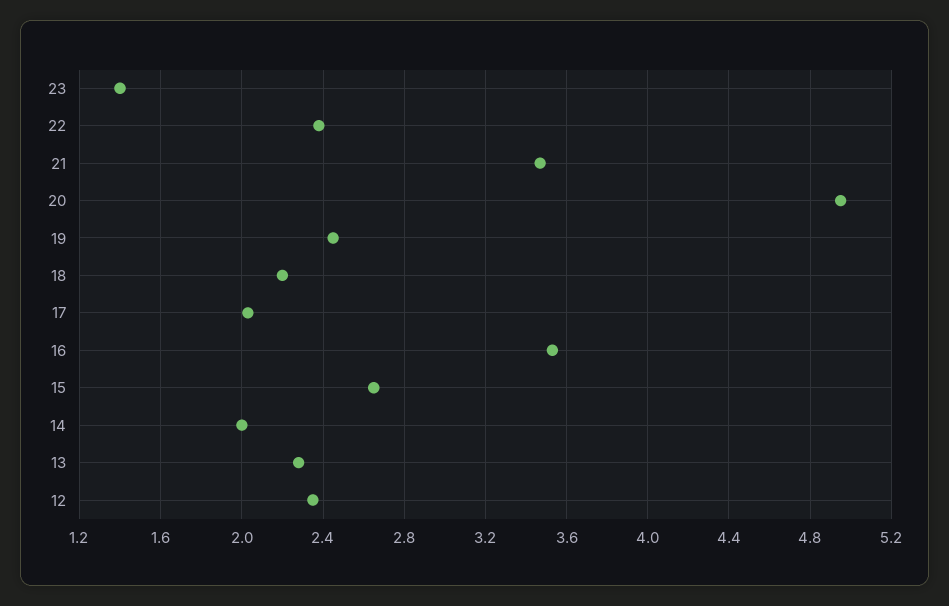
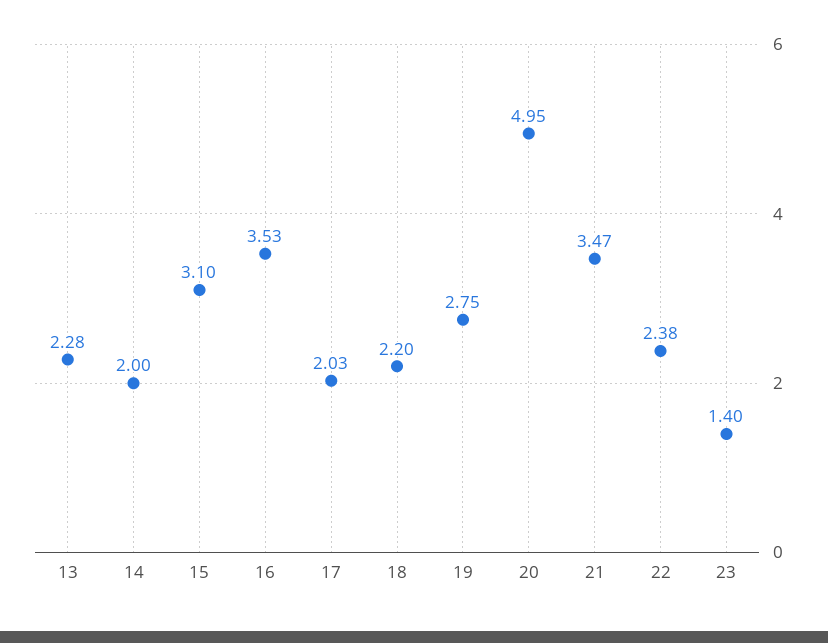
19: 2.45 -> 2.75
15: 2.65 -> 3.1
12: 2.35 -> none

